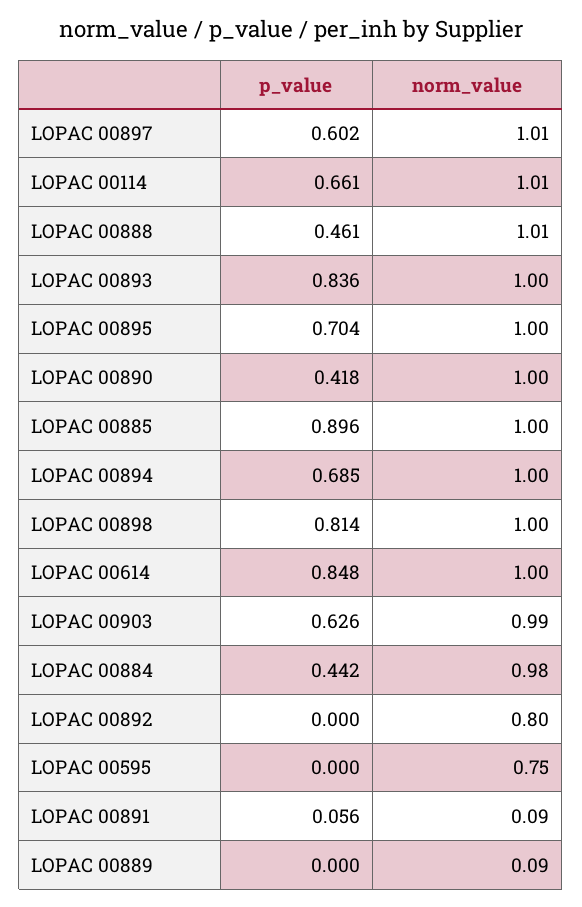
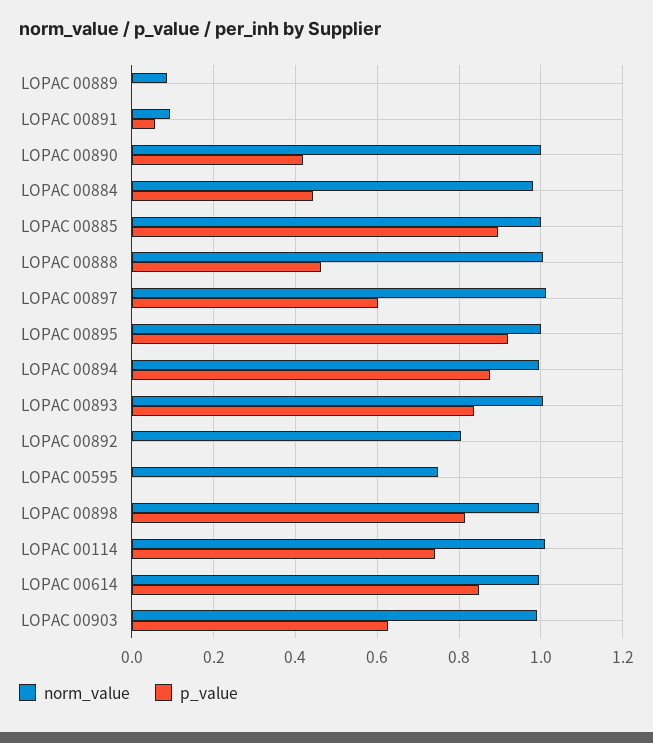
p_value, LOPAC 00114: 0.661 -> 0.74
p_value, LOPAC 00895: 0.704 -> 0.92
p_value, LOPAC 00894: 0.685 -> 0.88

